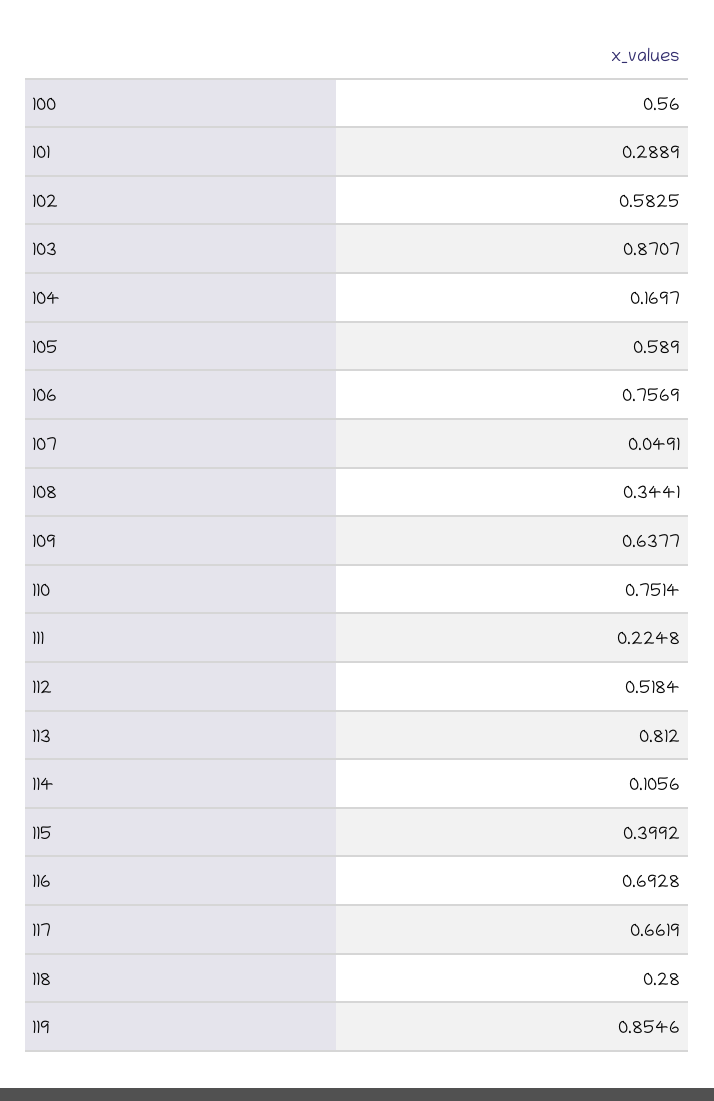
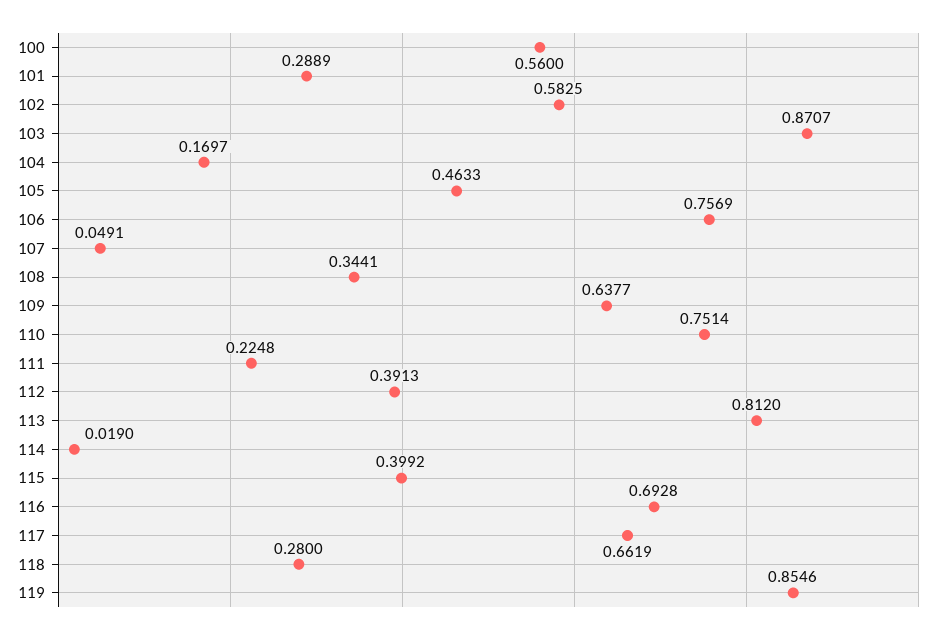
105: 0.589 -> 0.4633
112: 0.5184 -> 0.3913
114: 0.1056 -> 0.019

